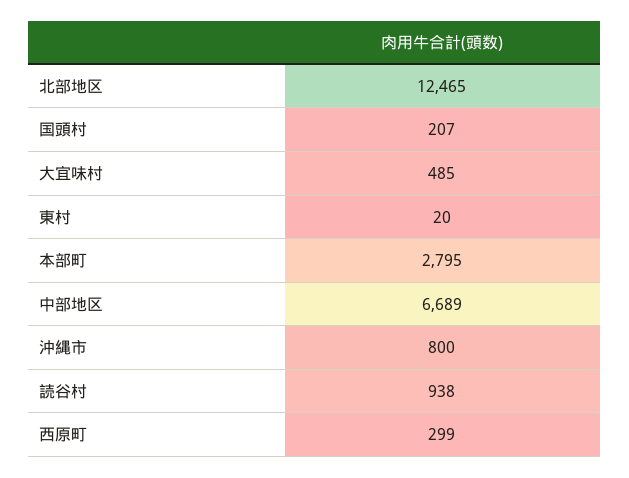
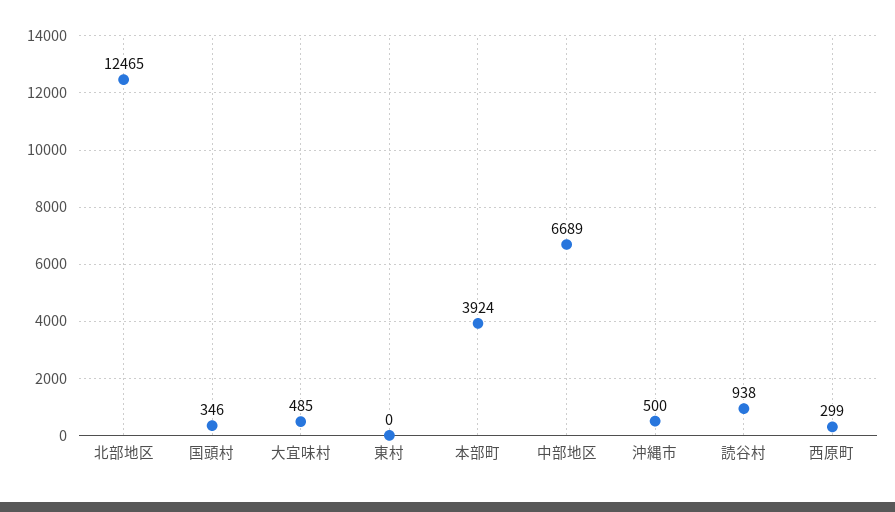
国頭村: 207 -> 346
東村: 20 -> 0
本部町: 2795 -> 3924
沖縄市: 800 -> 500

